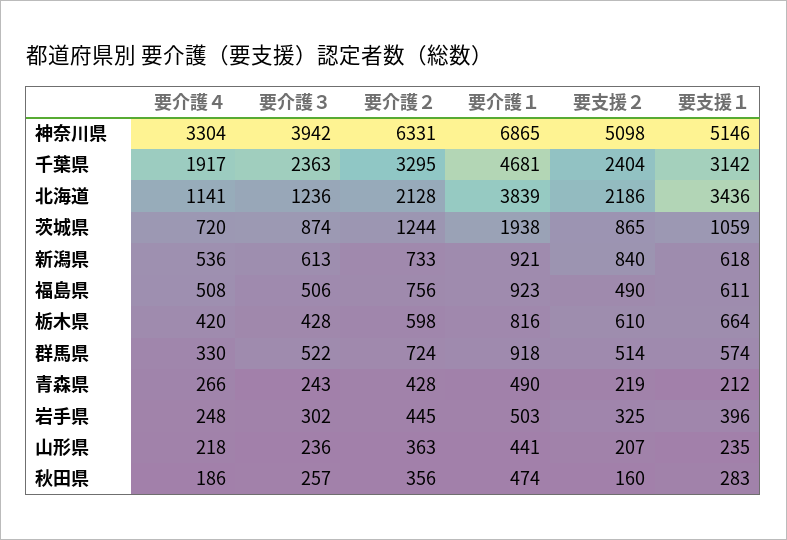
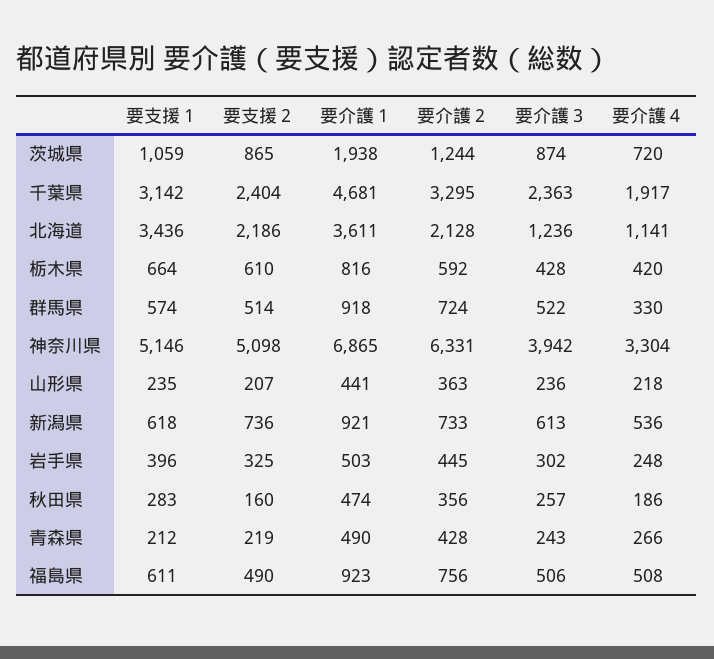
要介護１, 北海道: 3839 -> 3611
要支援２, 新潟県: 840 -> 736
要介護２, 栃木県: 598 -> 592

